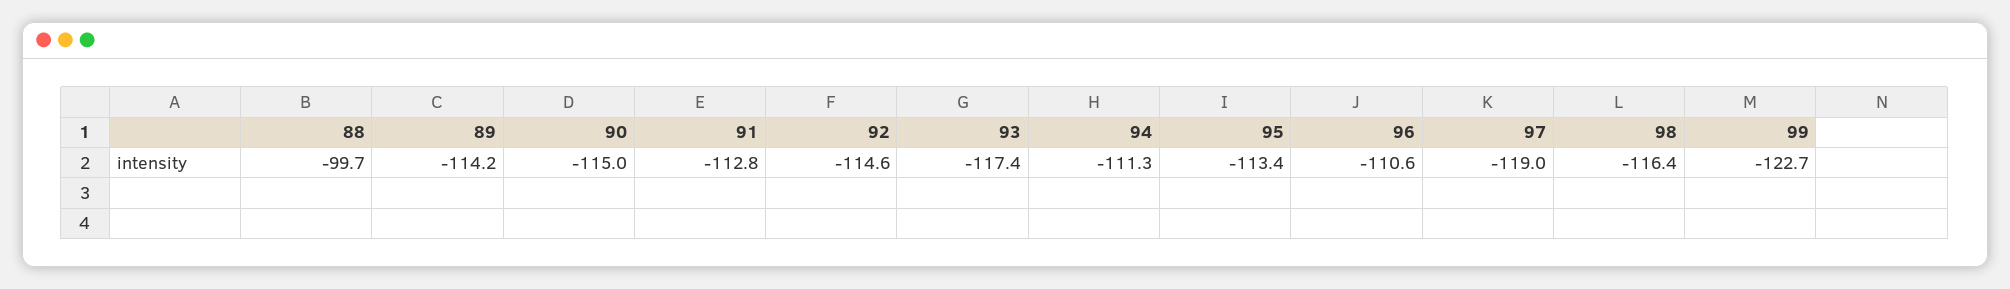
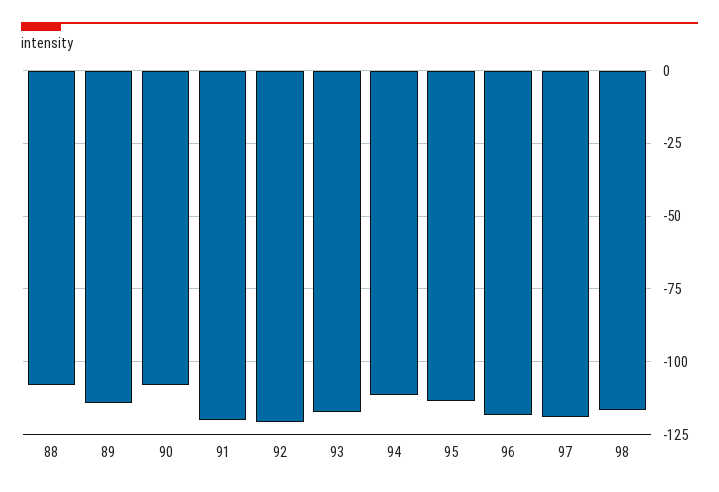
88: -99.7 -> -107.5
90: -115 -> -107.5
91: -112.8 -> -120
92: -114.6 -> -120
96: -110.6 -> -117.5
99: -122.7 -> none

